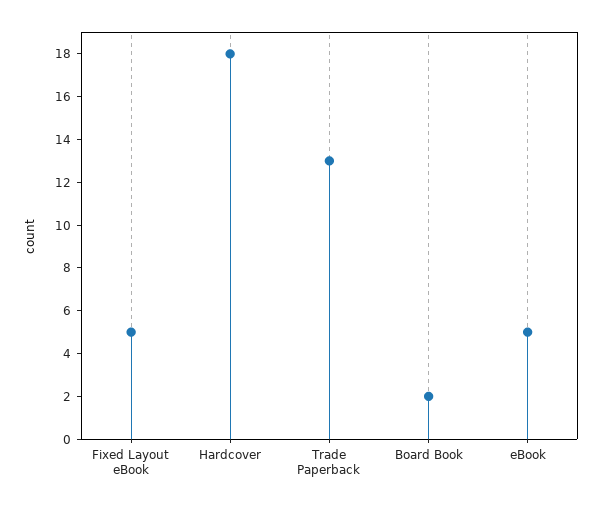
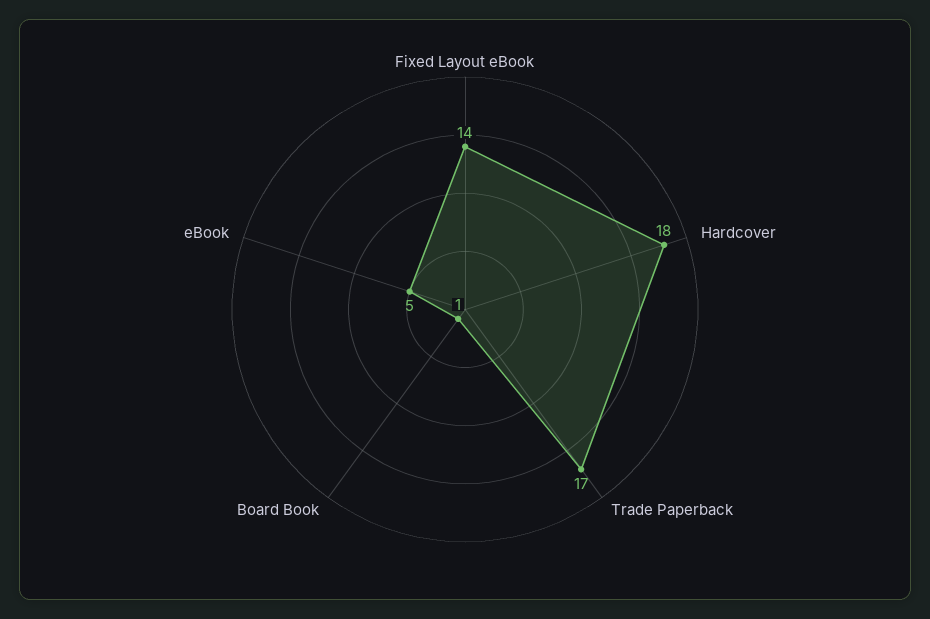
Fixed Layout eBook: 5 -> 14
Trade Paperback: 13 -> 17
Board Book: 2 -> 1

